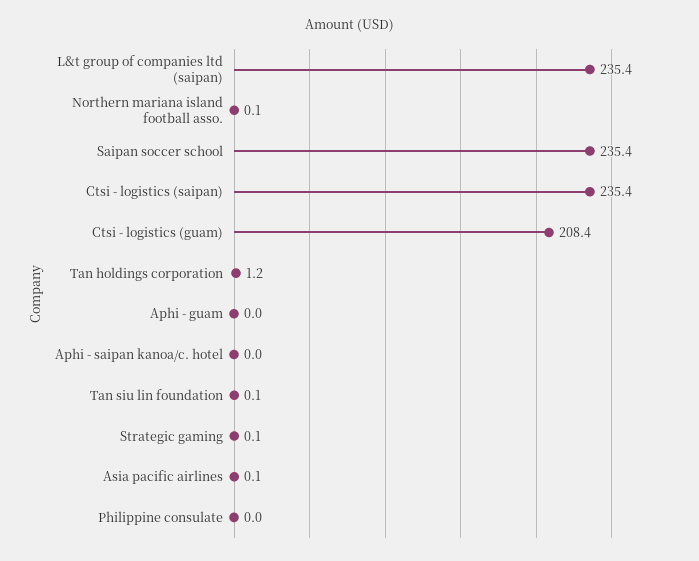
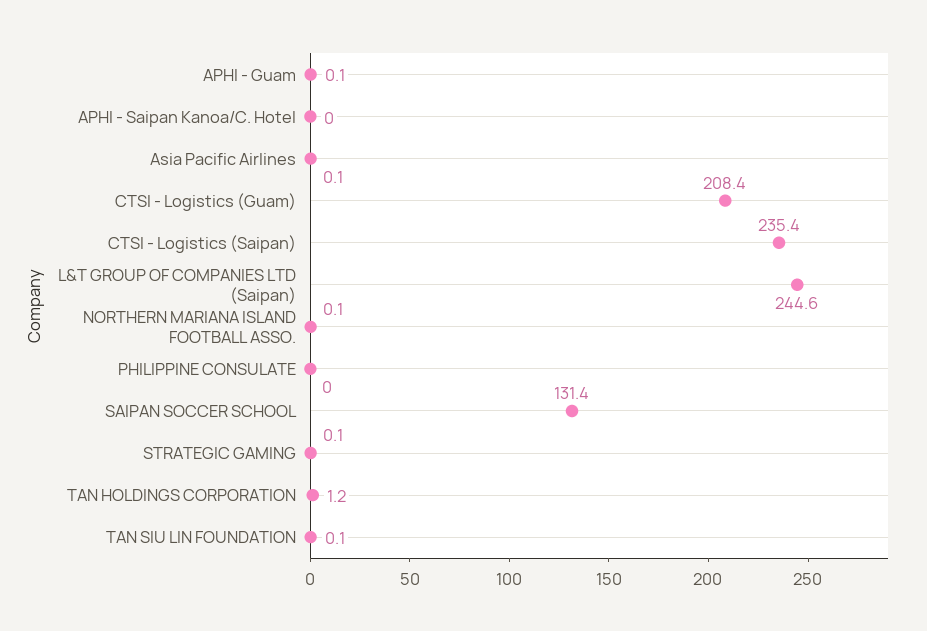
L&t group of companies ltd (saipan): 235.4 -> 244.6
Saipan soccer school: 235.4 -> 131.4
Aphi - guam: 0 -> 0.1

